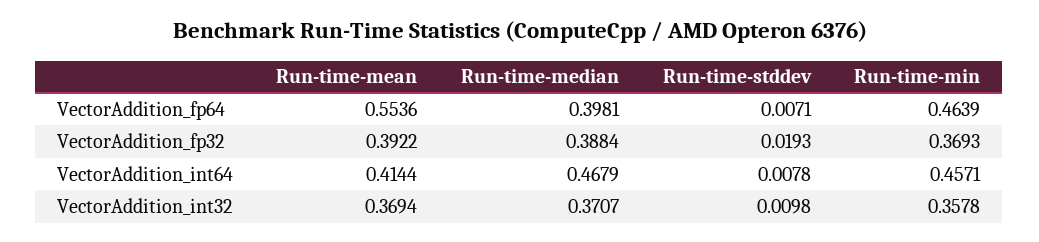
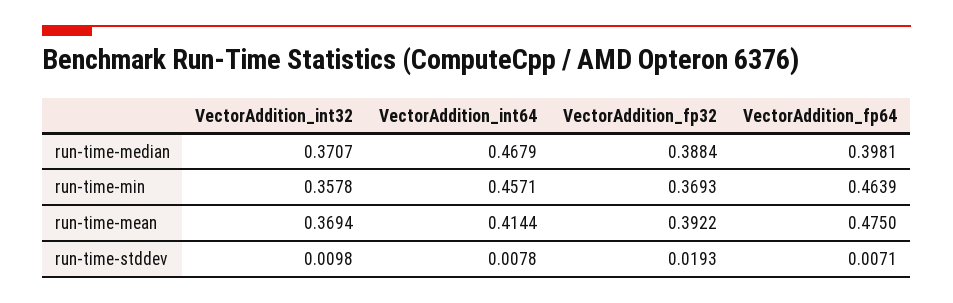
Run-time-mean, VectorAddition_fp64: 0.5536 -> 0.475

